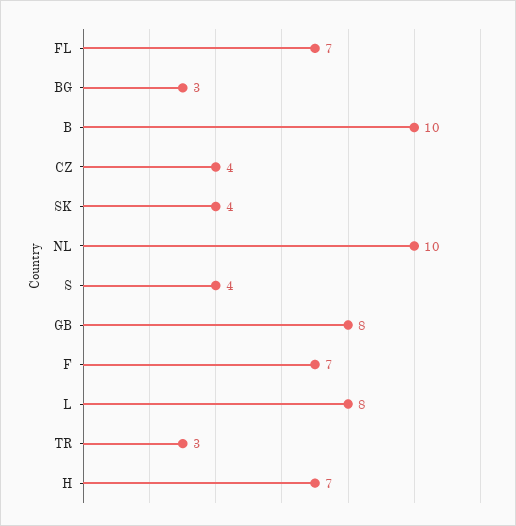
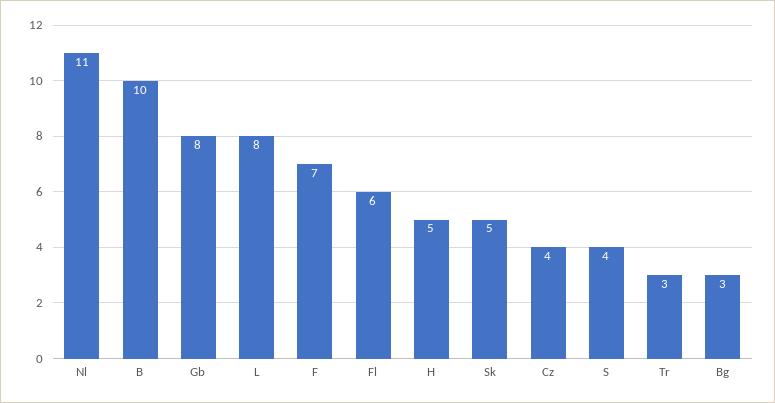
FL: 7 -> 6
SK: 4 -> 5
NL: 10 -> 11
H: 7 -> 5

